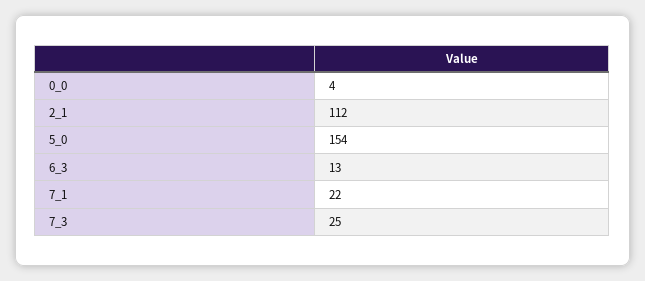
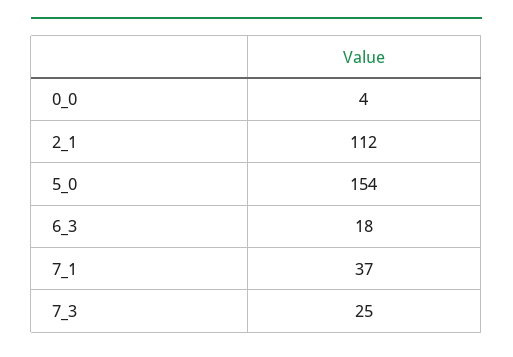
6_3: 13 -> 18
7_1: 22 -> 37

